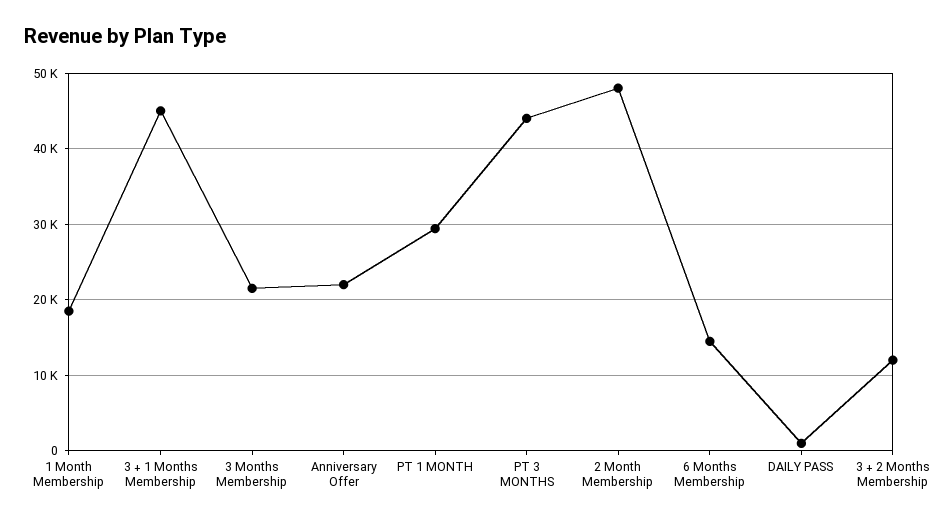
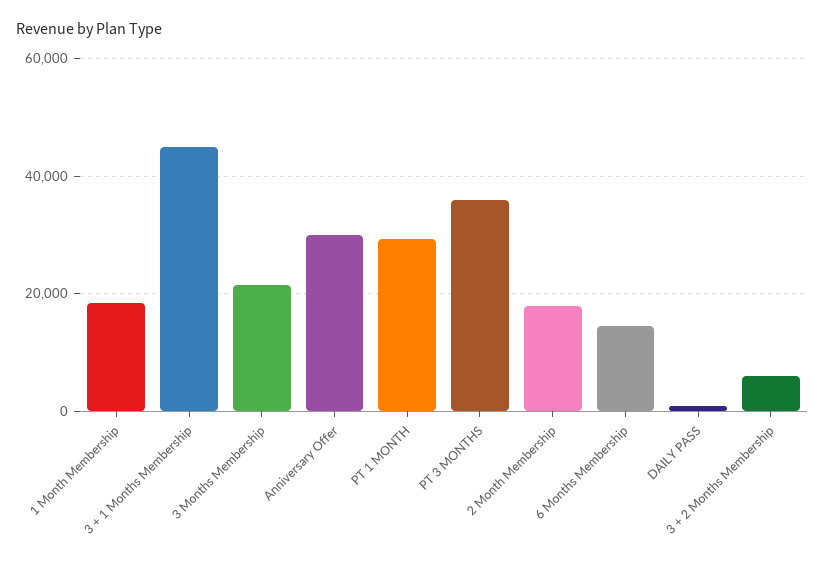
Anniversary Offer: 22000 -> 30000
PT 3 MONTHS: 44000 -> 36000
2 Month Membership: 48000 -> 18000
3 + 2 Months Membership: 12000 -> 6000

